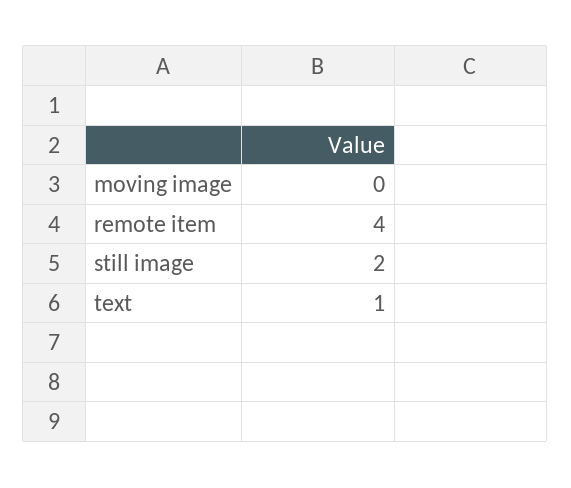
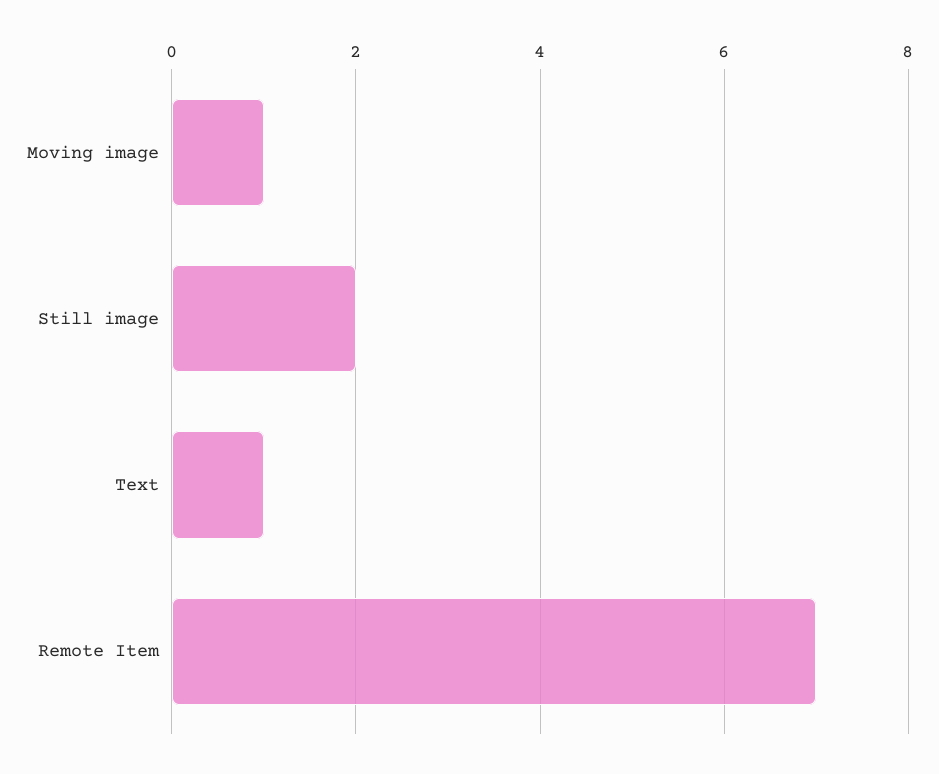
moving image: 0 -> 1
remote item: 4 -> 7

